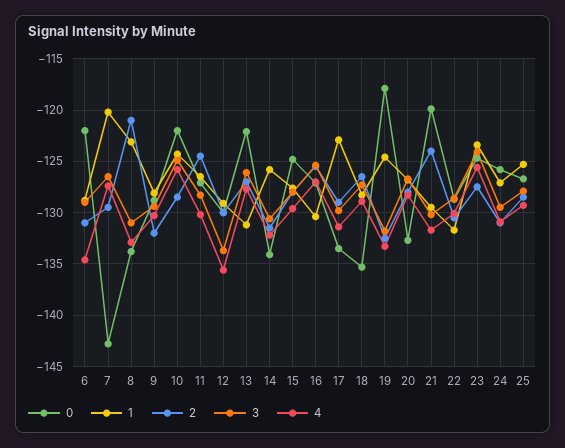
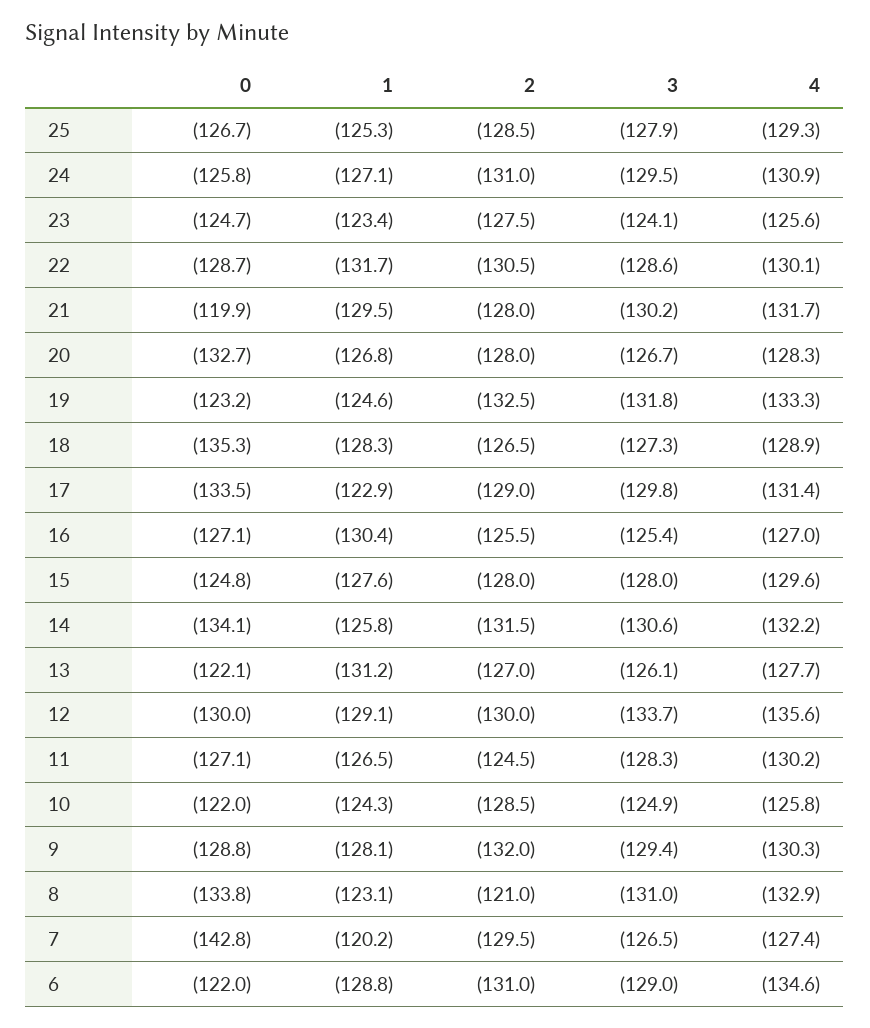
0, 19: -118 -> -123.2
2, 21: -124 -> -128

